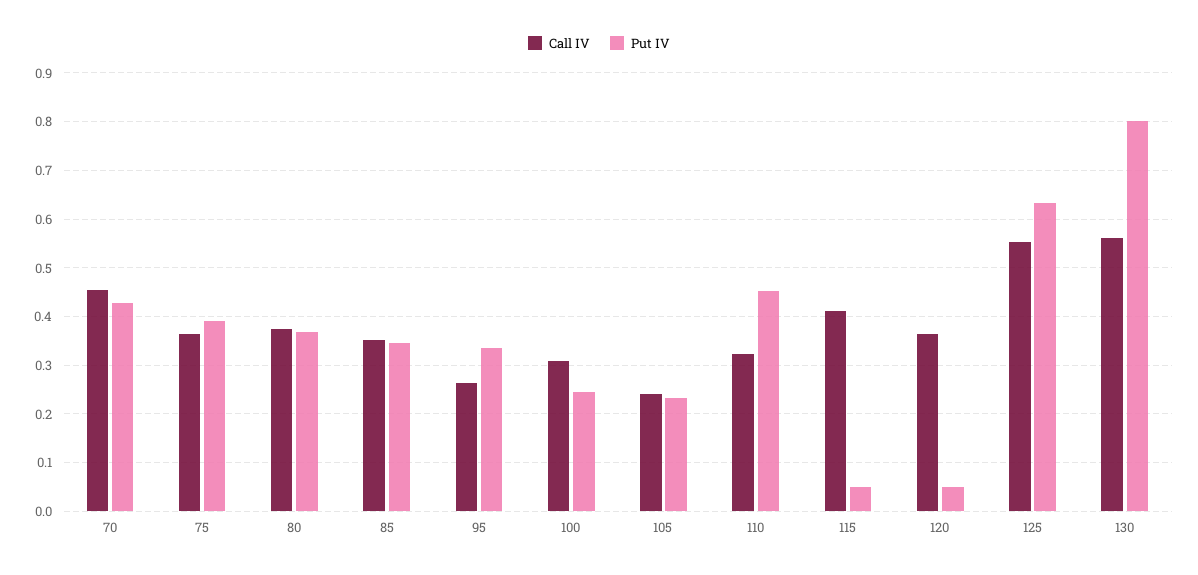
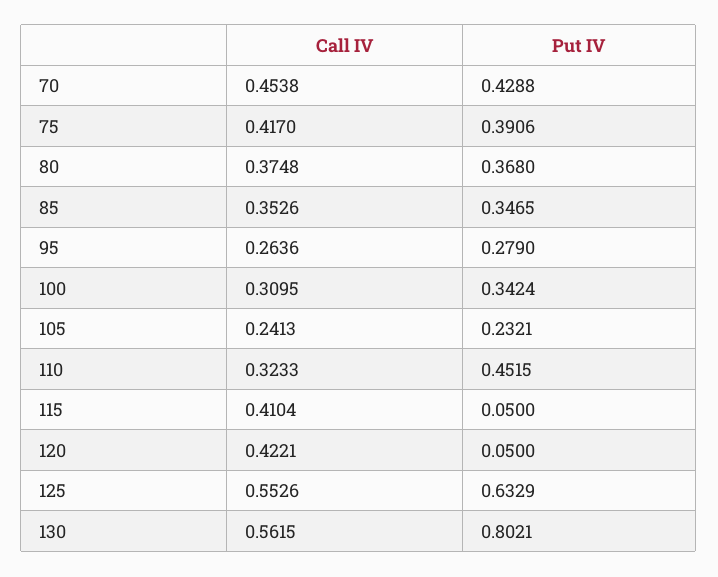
Call IV, 75: 0.36 -> 0.417
Put IV, 95: 0.34 -> 0.279
Put IV, 100: 0.24 -> 0.3424
Call IV, 120: 0.36 -> 0.4221

